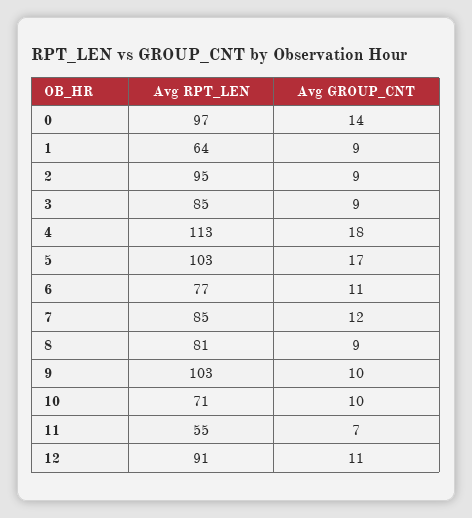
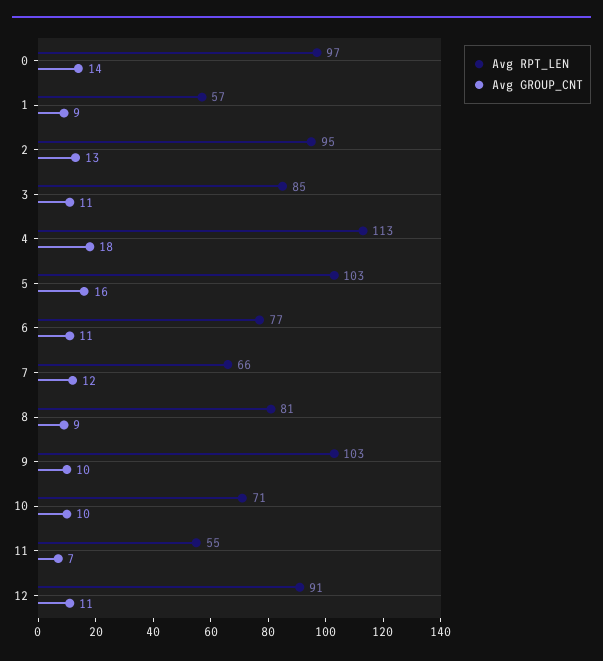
Avg RPT_LEN, 1: 64 -> 57
Avg GROUP_CNT, 2: 9 -> 13
Avg GROUP_CNT, 3: 9 -> 11
Avg GROUP_CNT, 5: 17 -> 16
Avg RPT_LEN, 7: 85 -> 66

